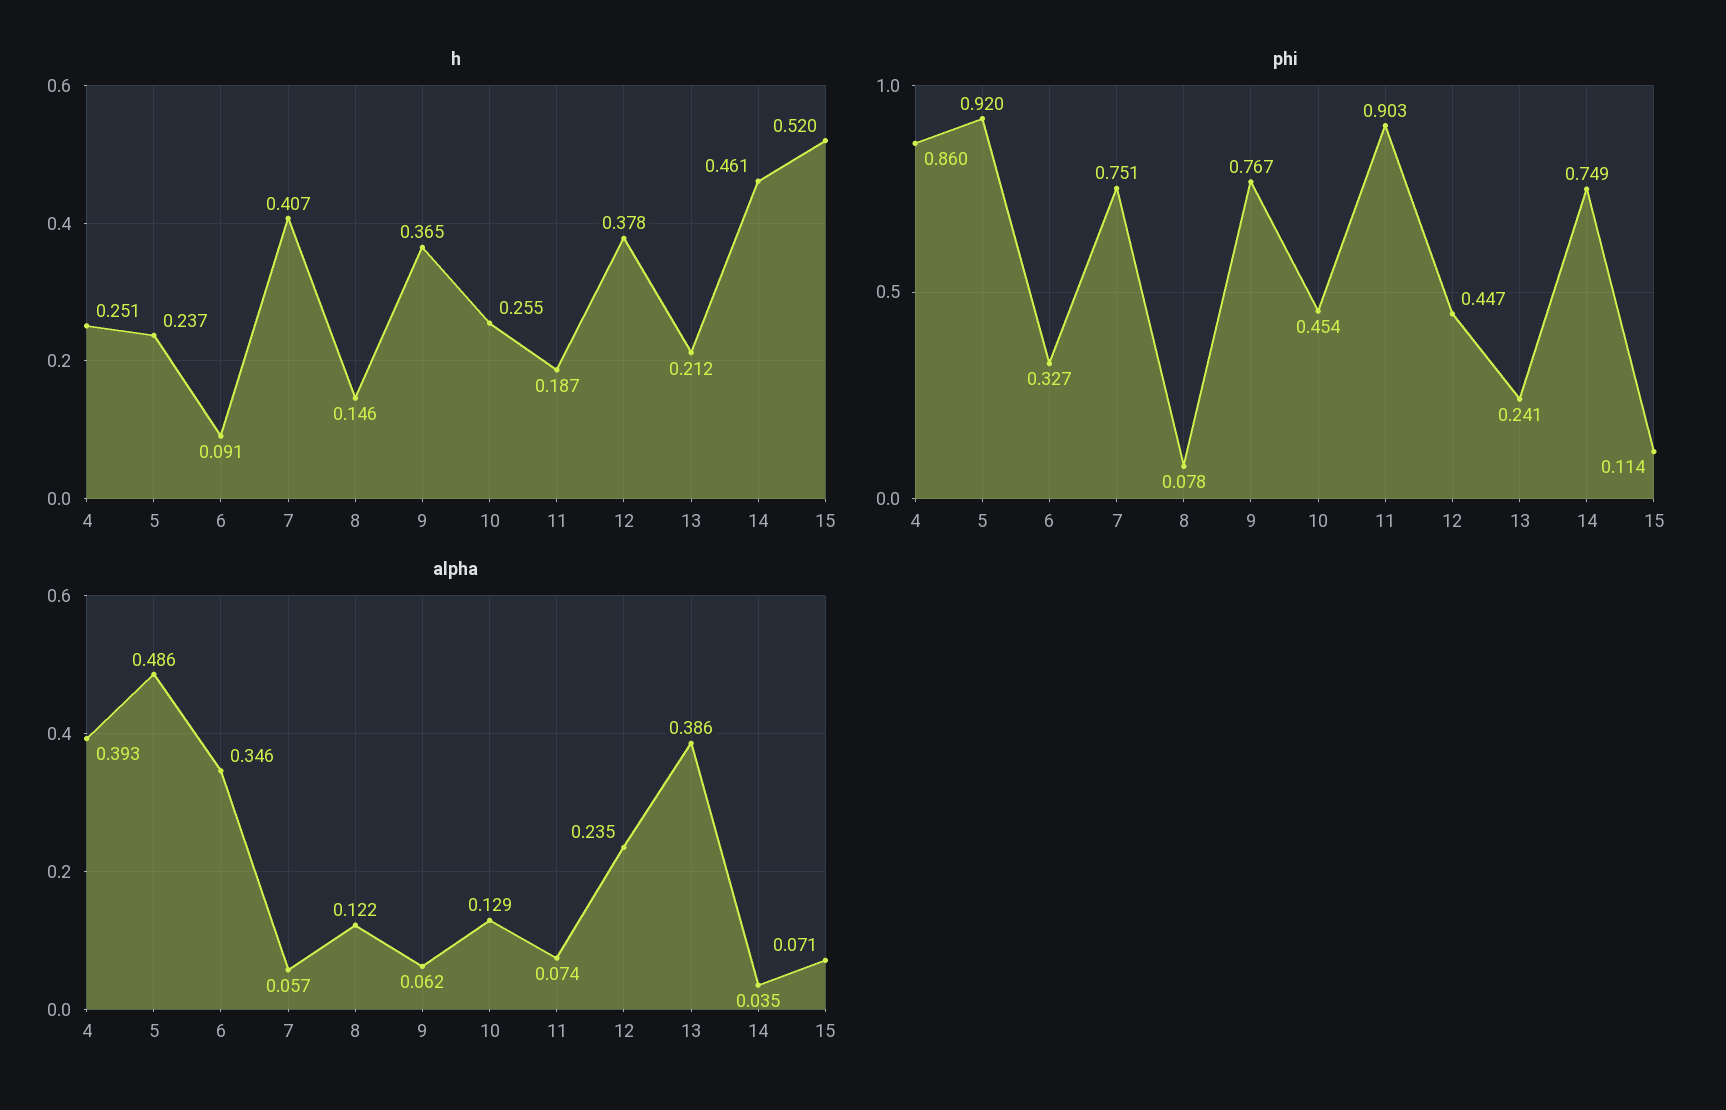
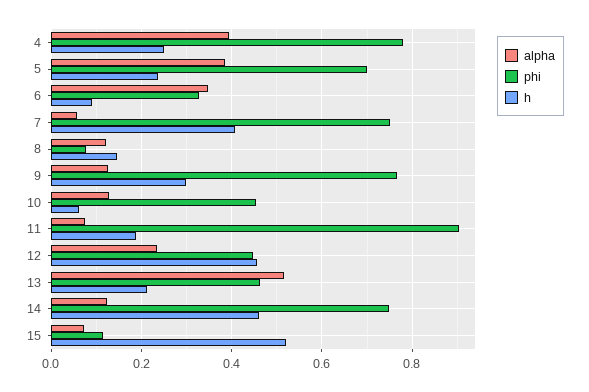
h, 9: 0.365 -> 0.3
h, 10: 0.255 -> 0.06
h, 12: 0.378 -> 0.46
phi, 4: 0.86 -> 0.78
phi, 5: 0.92 -> 0.7
phi, 13: 0.241 -> 0.46
alpha, 5: 0.486 -> 0.38
alpha, 9: 0.062 -> 0.12
alpha, 13: 0.386 -> 0.52
alpha, 14: 0.035 -> 0.12

